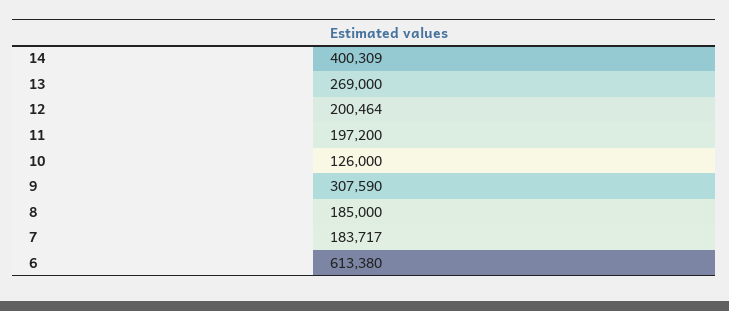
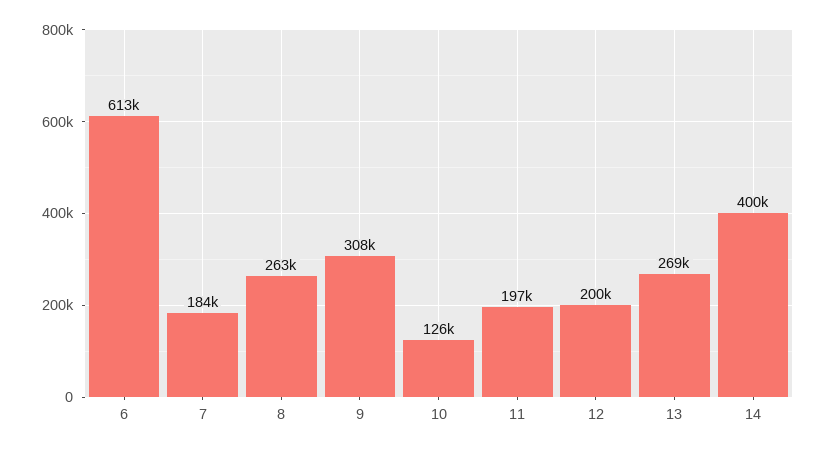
8: 185000 -> 263000

